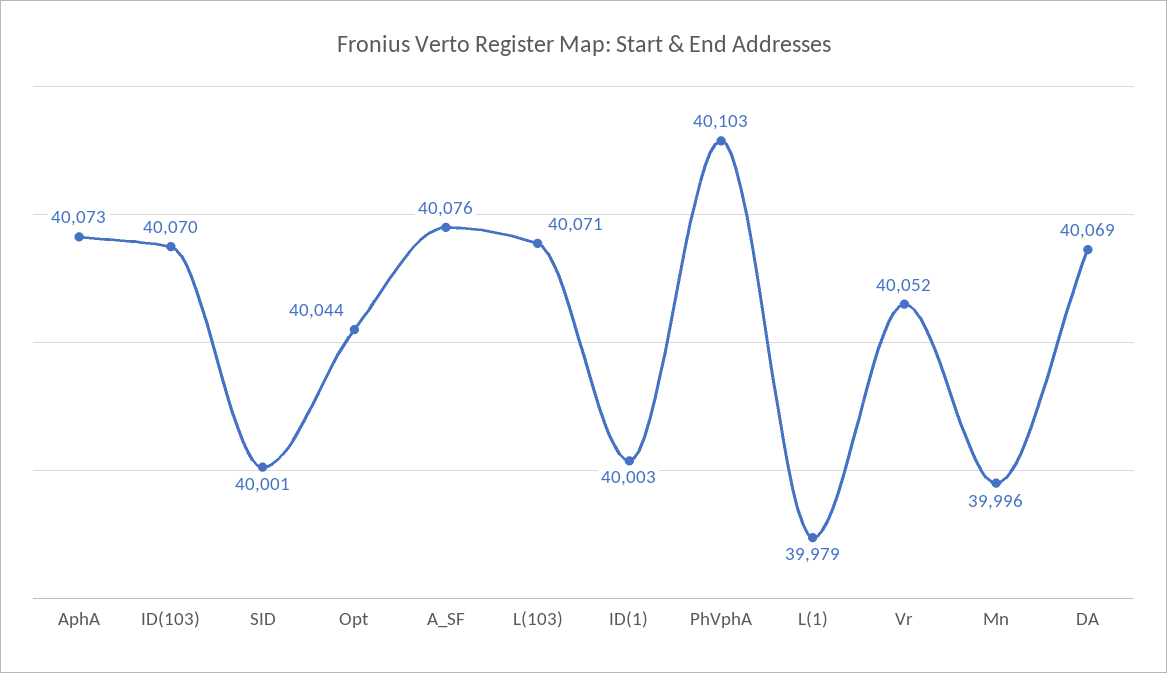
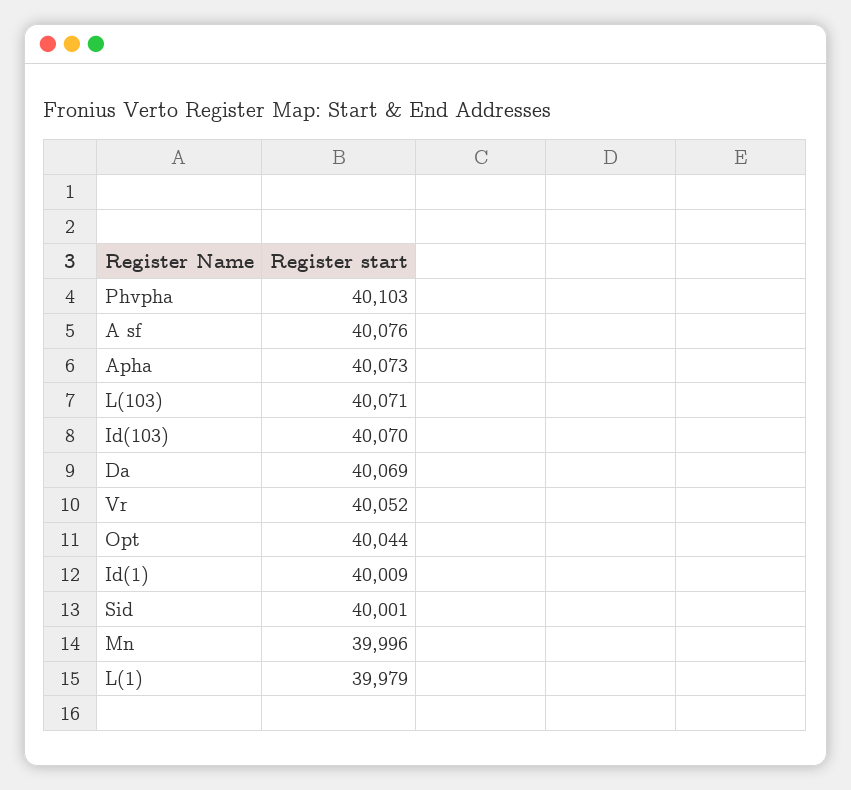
ID(1): 40003 -> 40009

